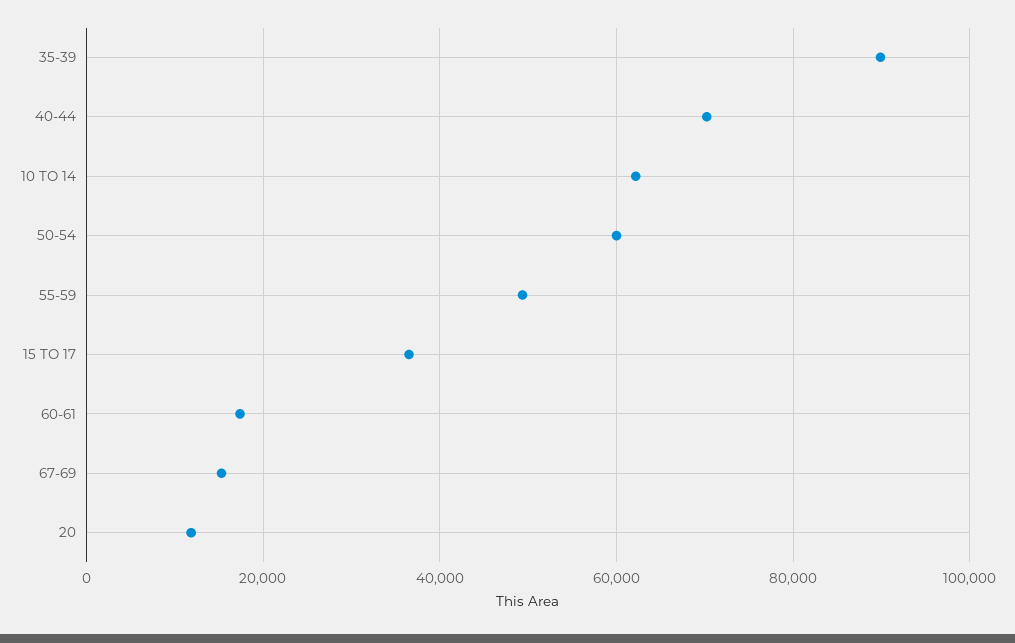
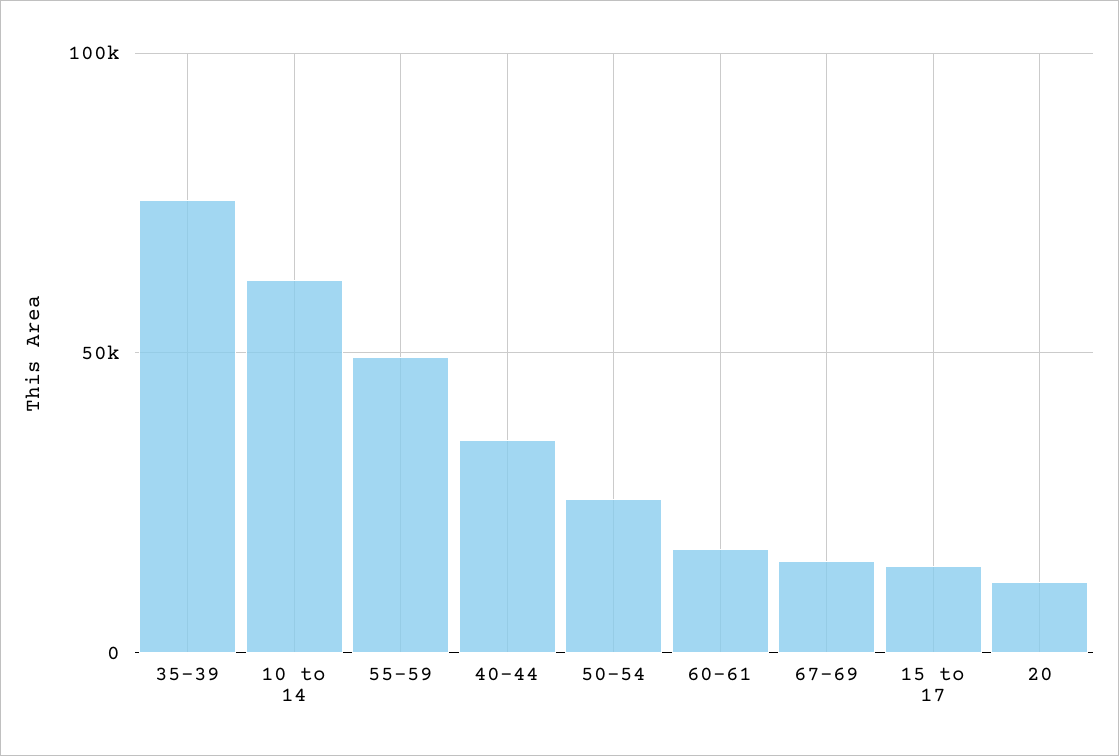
35-39: 90000 -> 75000
40-44: 70000 -> 35000
50-54: 60000 -> 25000
15 TO 17: 36000 -> 15000

